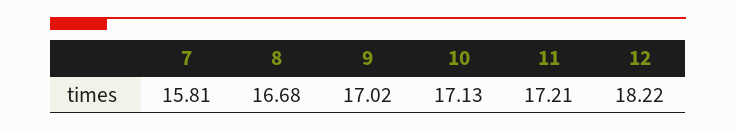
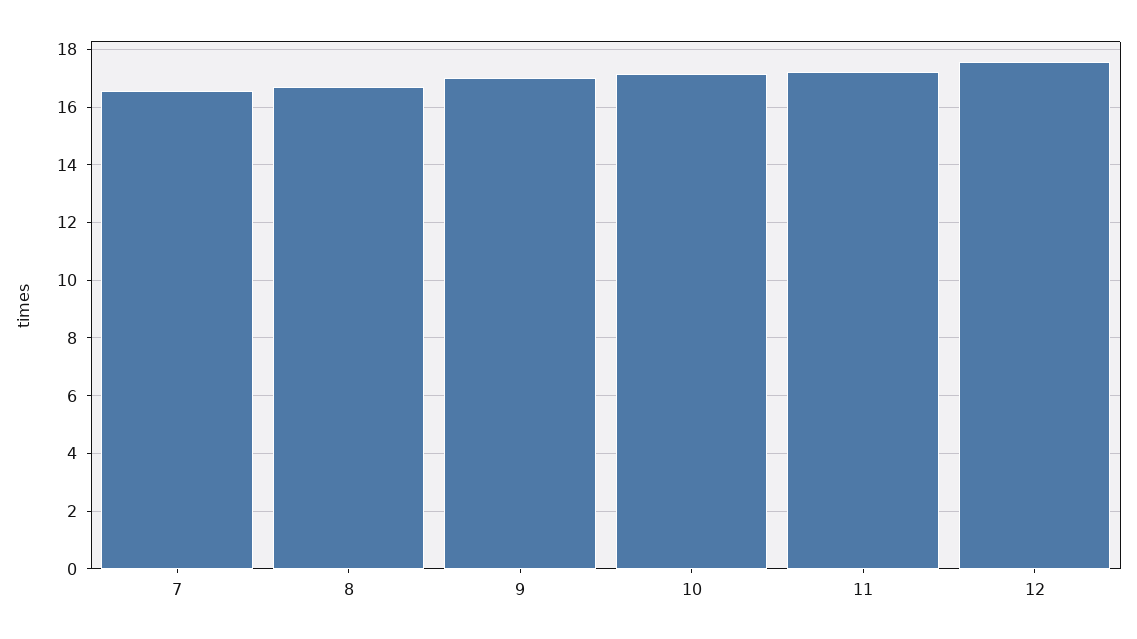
7: 15.81 -> 16.5
12: 18.22 -> 17.5

